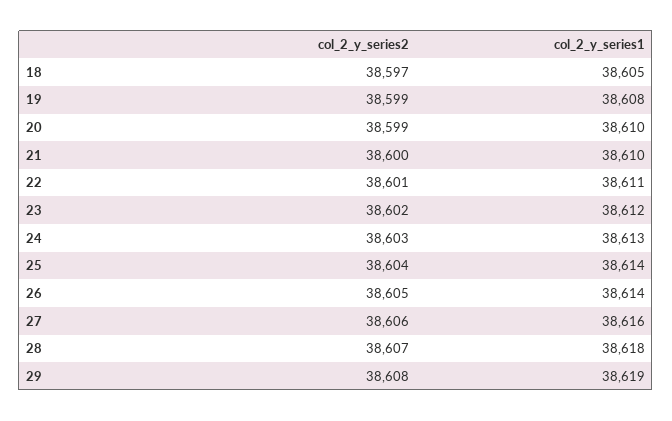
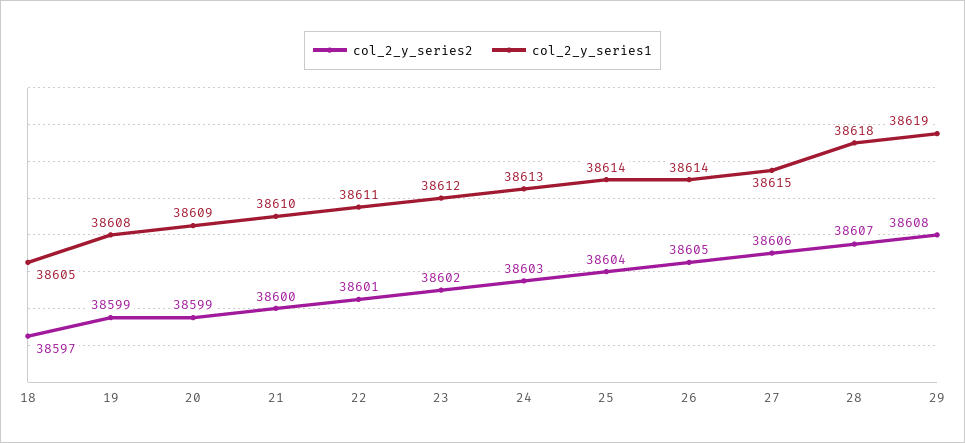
col_2_y_series1, 20: 38610 -> 38609
col_2_y_series1, 27: 38616 -> 38615

